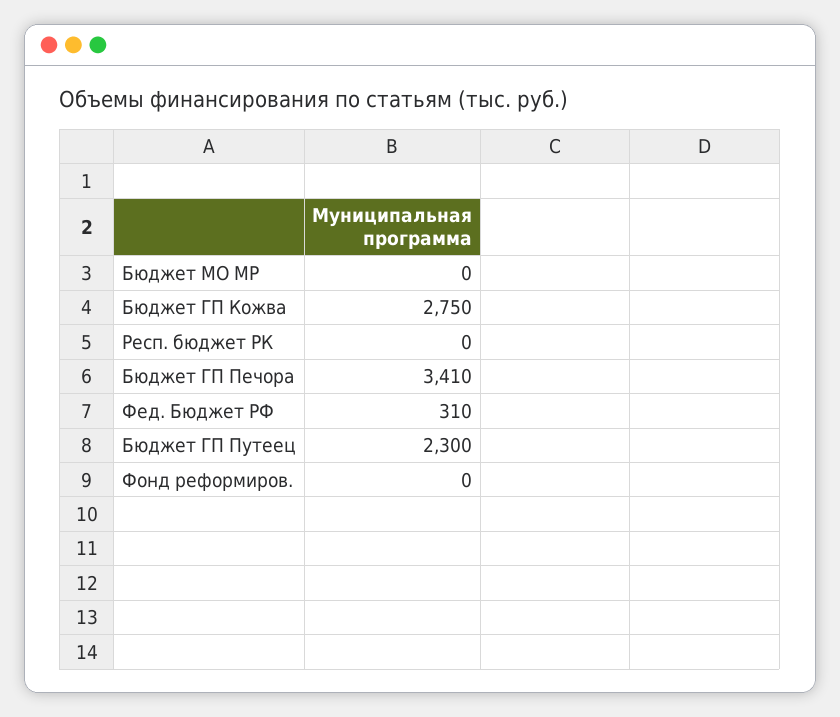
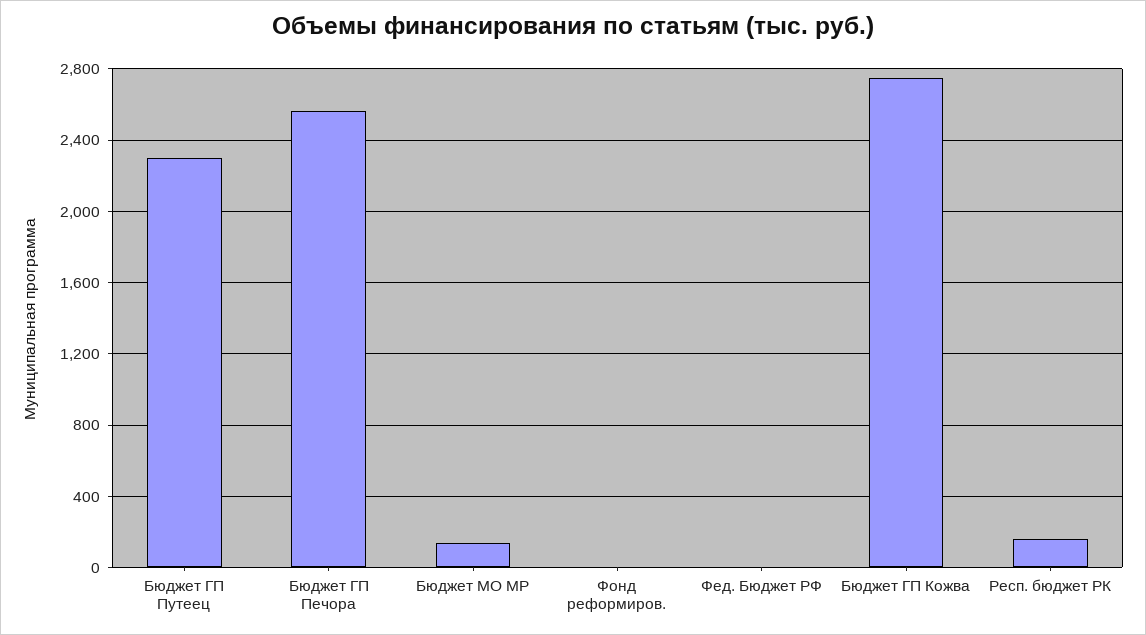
Бюджет МО МР: 0 -> 150
Респ. бюджет РК: 0 -> 150
Бюджет ГП Печора: 3410 -> 2550
Фед. Бюджет РФ: 310 -> 0

